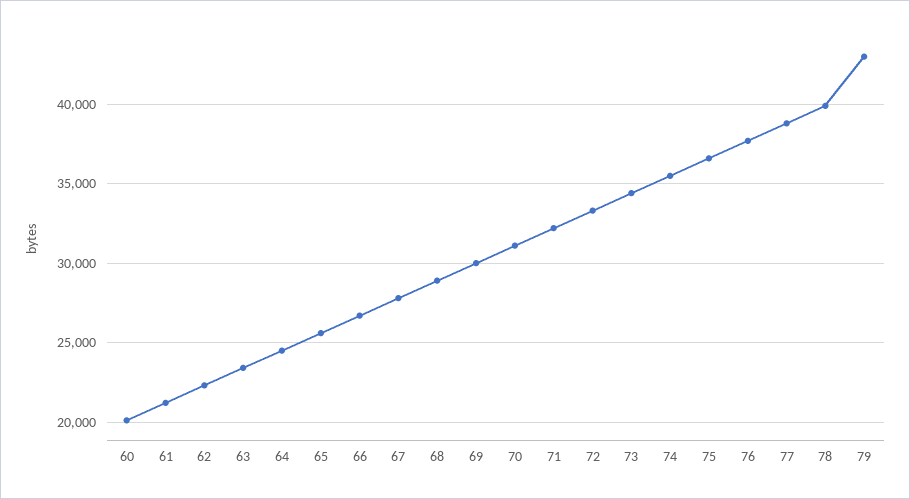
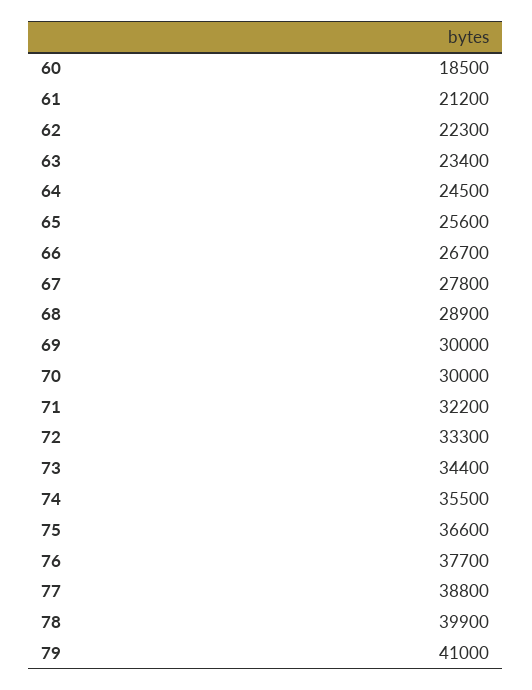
60: 20000 -> 18500
70: 31000 -> 30000
79: 43000 -> 41000

